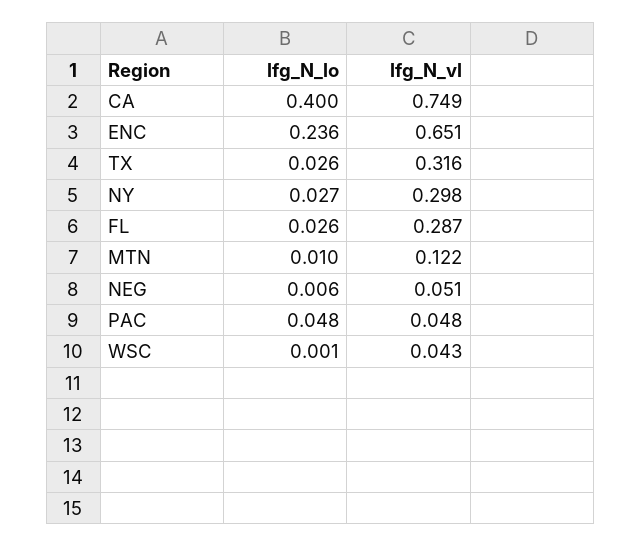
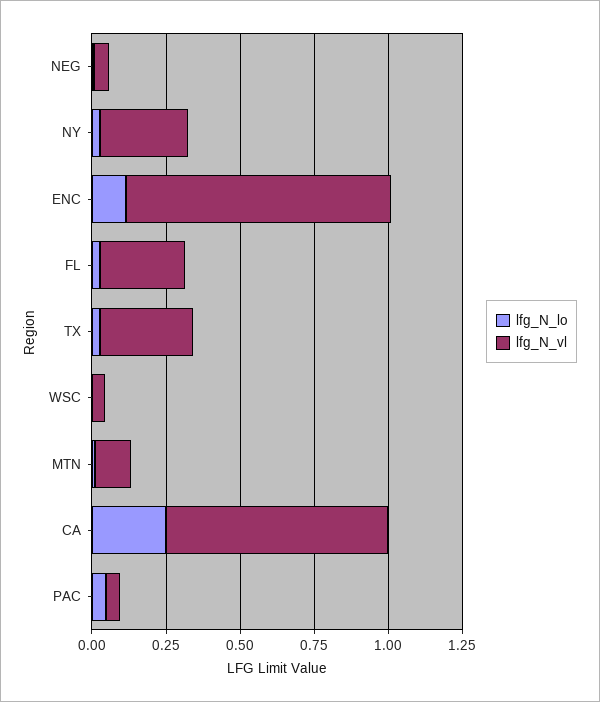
lfg_N_lo, CA: 0.4 -> 0.25
lfg_N_lo, ENC: 0.236 -> 0.1
lfg_N_vl, ENC: 0.651 -> 0.9

